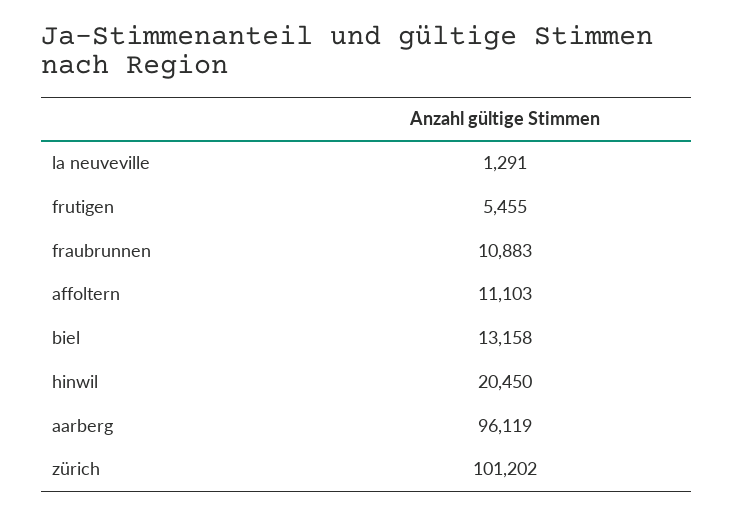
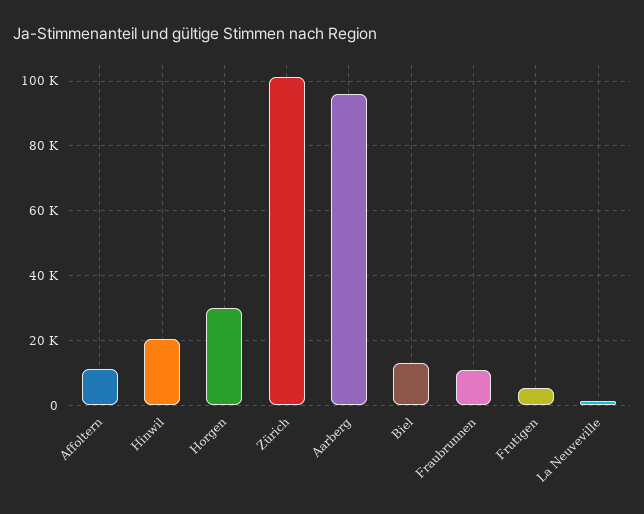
Horgen: none -> 30000

